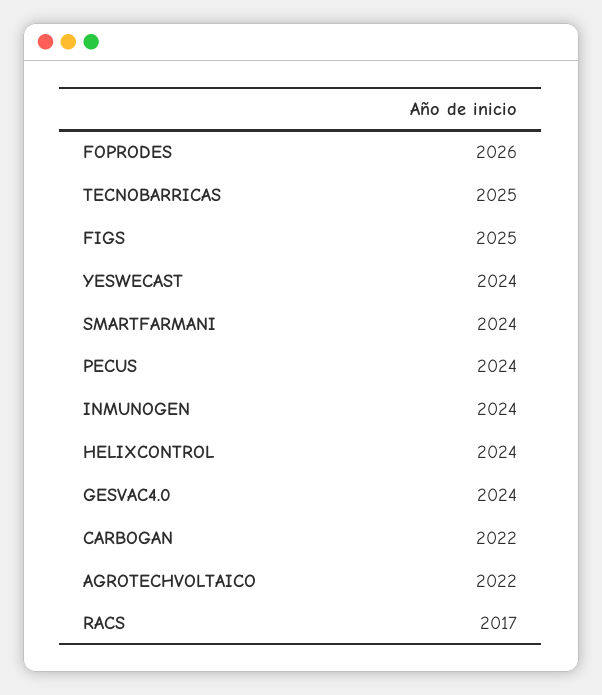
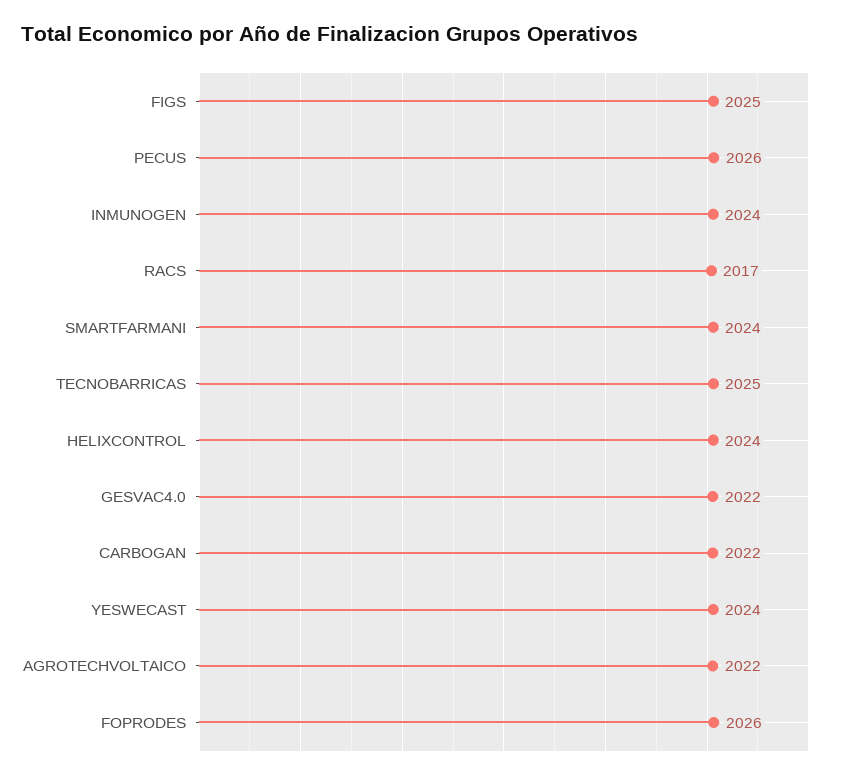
PECUS: 2024 -> 2026
GESVAC4.0: 2024 -> 2022

